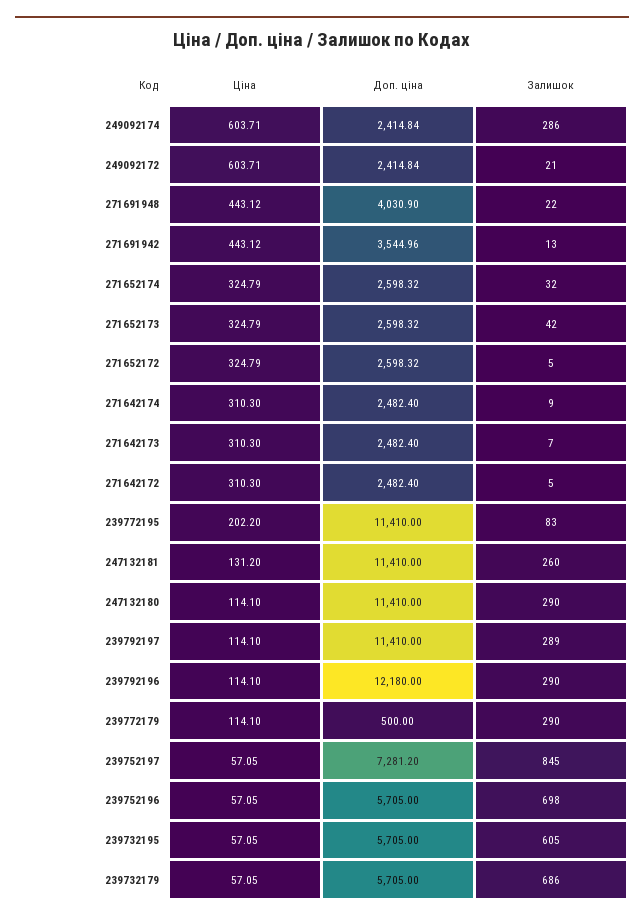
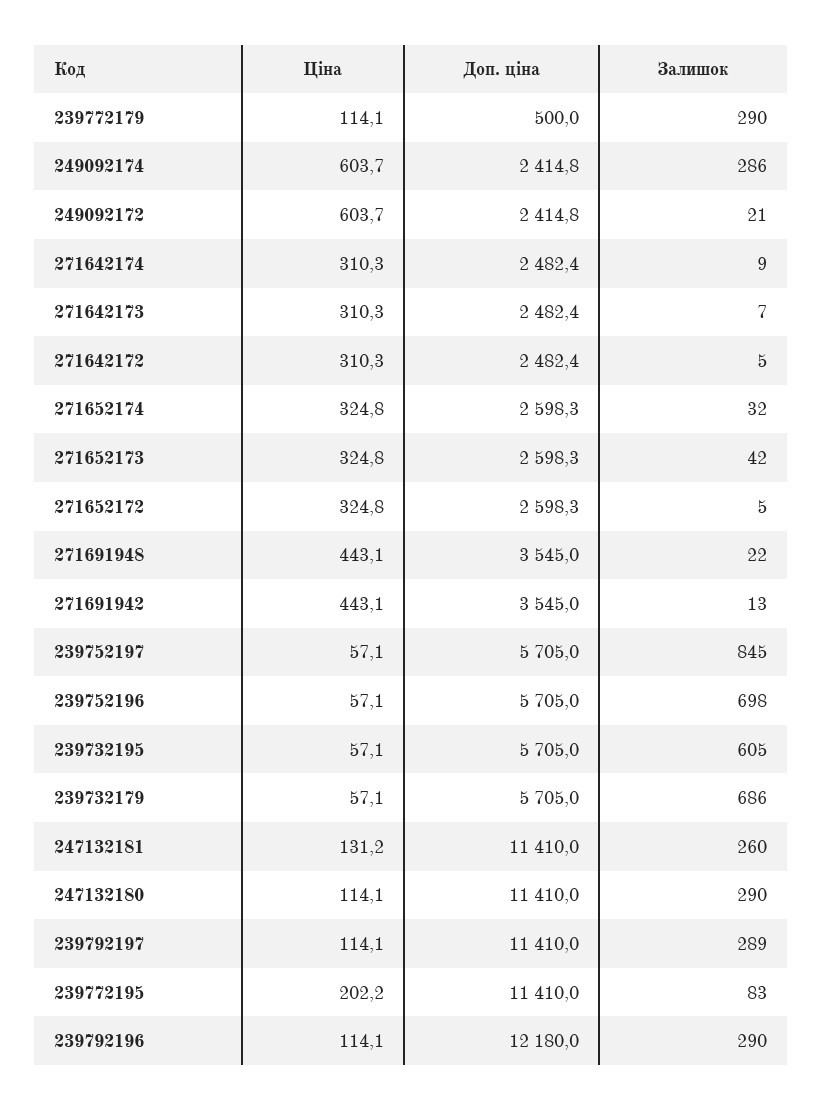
Доп. ціна, 271691948: 4030.9 -> 3545
Доп. ціна, 239752197: 7281.2 -> 5705

